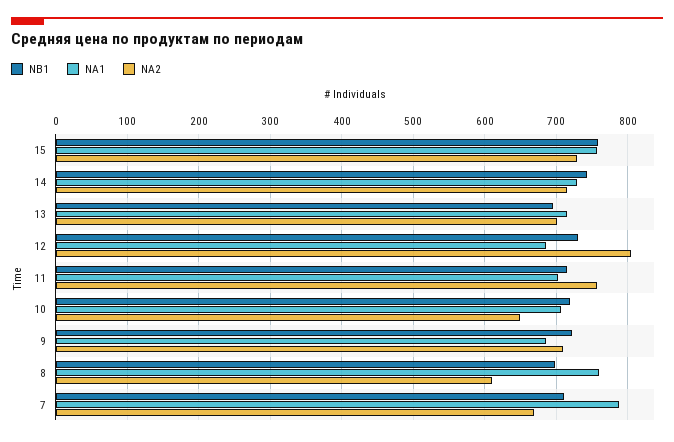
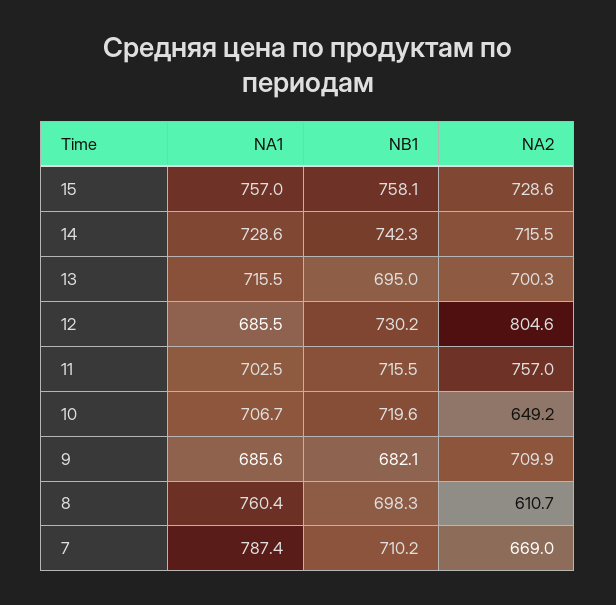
NB1, 9: 720 -> 682.1

